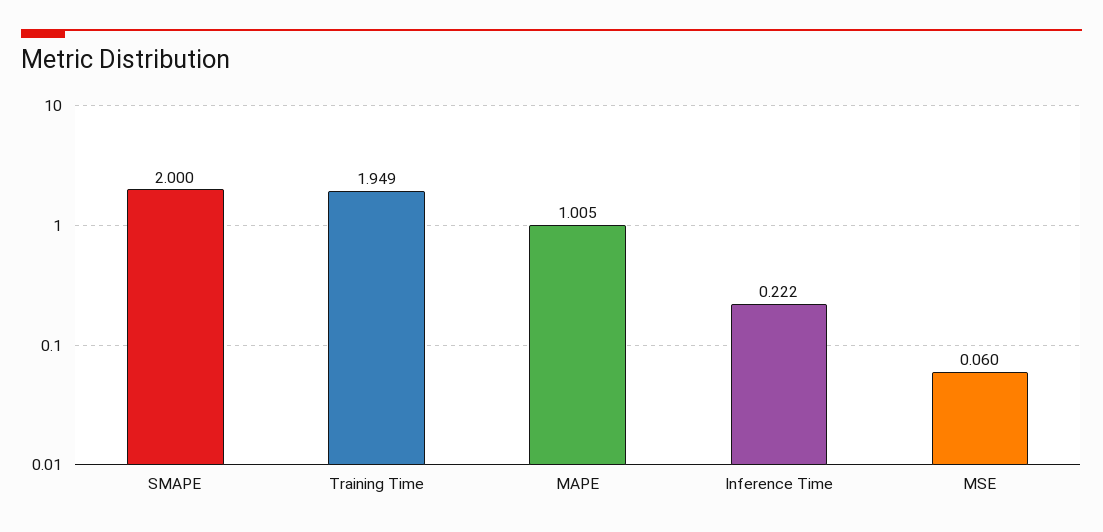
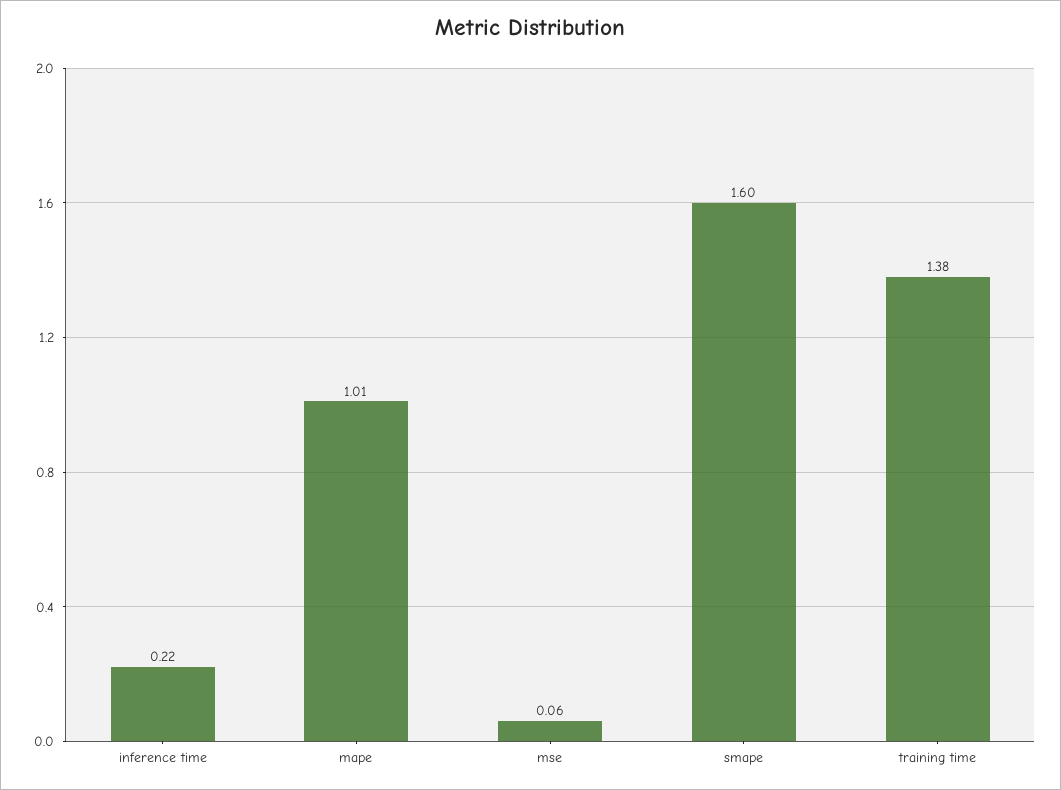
SMAPE: 2 -> 1.6
Training Time: 1.949 -> 1.38

